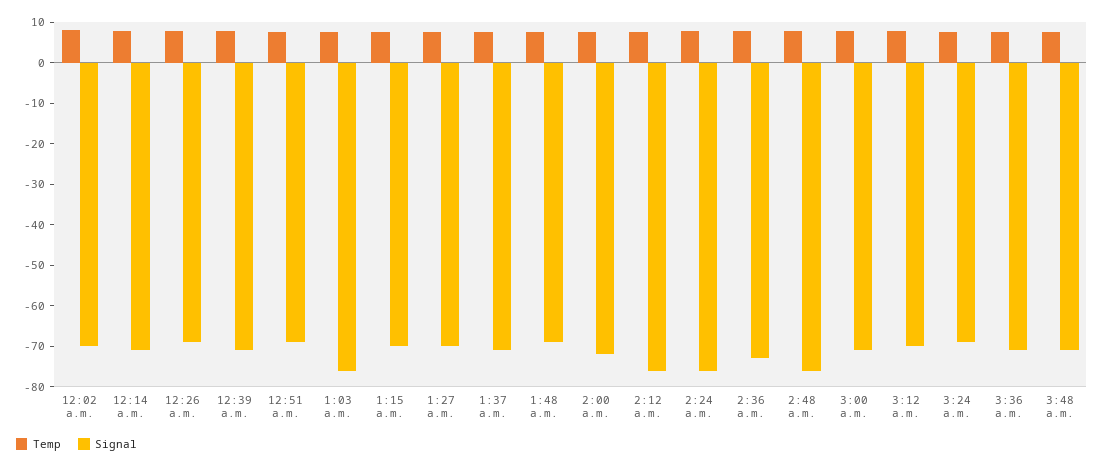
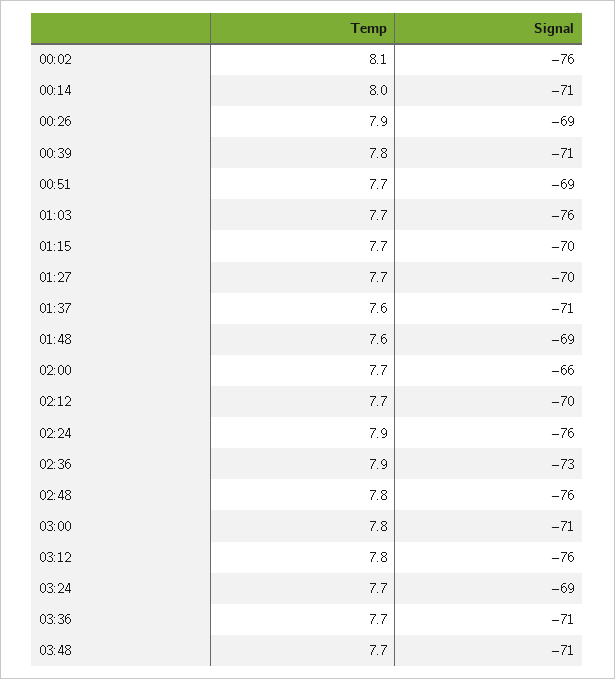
Signal, 12:02 a.m.: -70 -> -76
Signal, 2:00 a.m.: -72 -> -66
Signal, 2:12 a.m.: -76 -> -70
Signal, 3:12 a.m.: -70 -> -76

